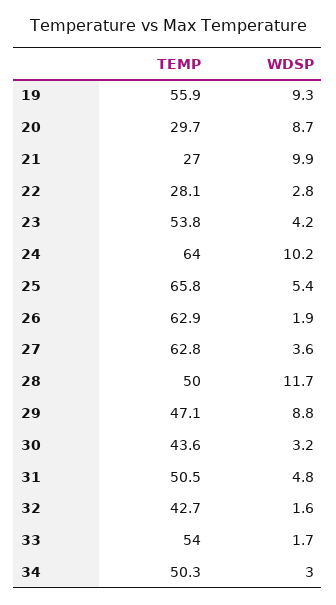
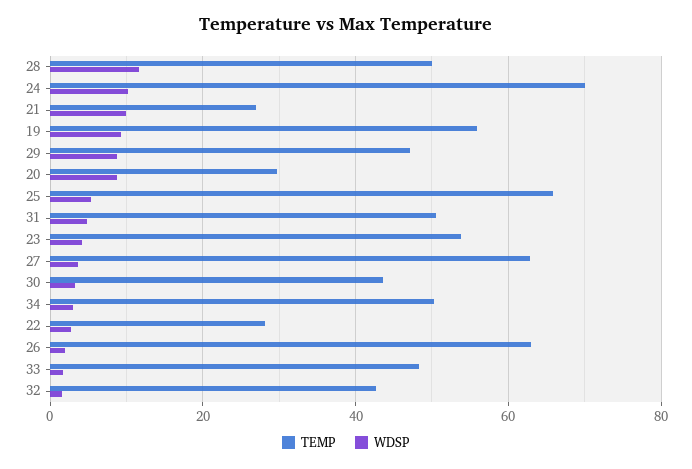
TEMP, 24: 64 -> 70
TEMP, 33: 54 -> 48

